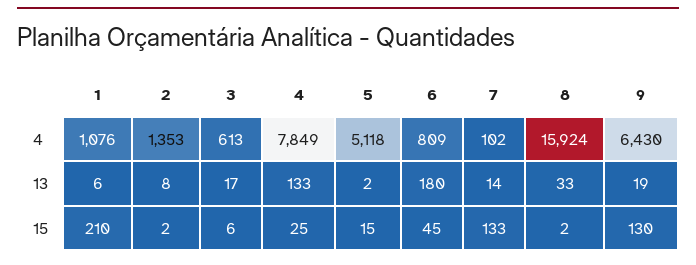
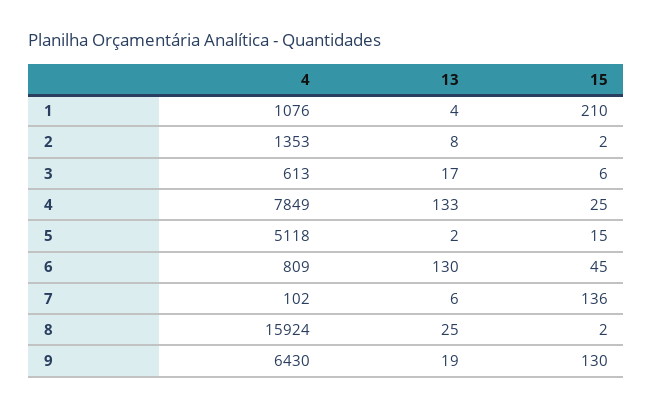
1, 13: 6 -> 4
6, 13: 180 -> 130
7, 13: 14 -> 6
8, 13: 33 -> 25
7, 15: 133 -> 136

